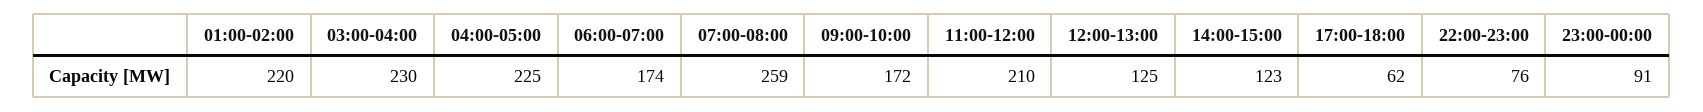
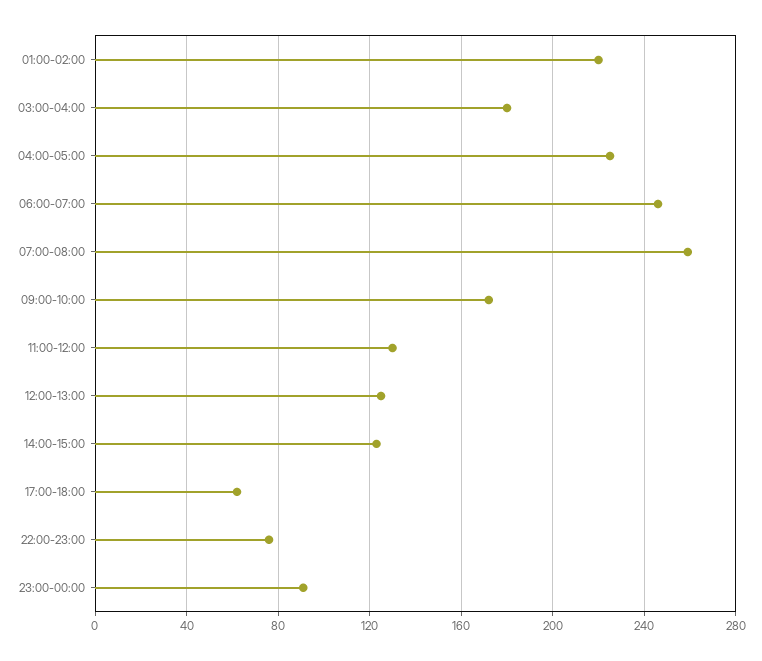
03:00-04:00: 230 -> 180
06:00-07:00: 174 -> 245
11:00-12:00: 210 -> 130

